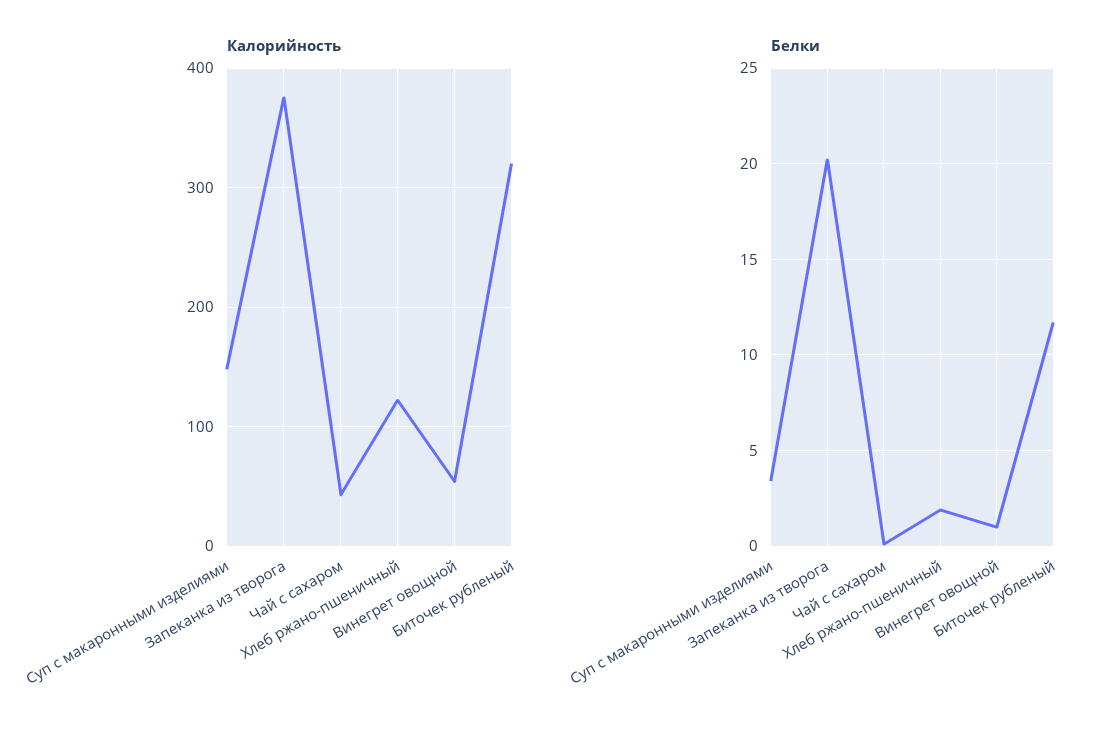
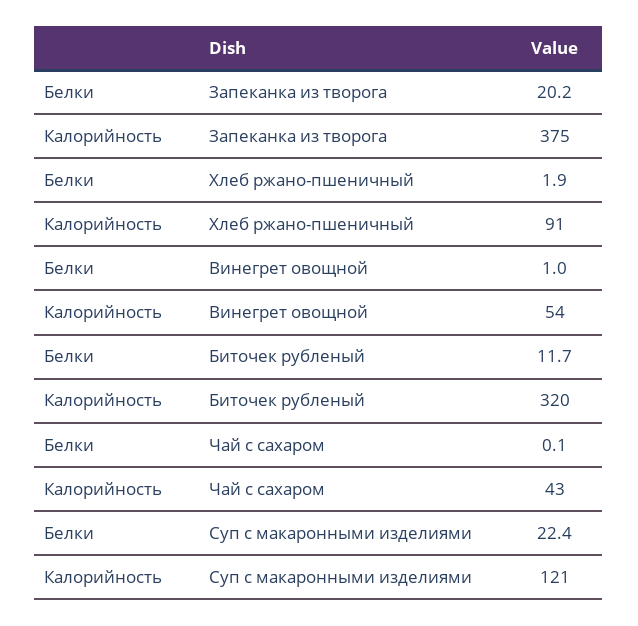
Калорийность, Суп с макаронными изделиями: 150 -> 121
Калорийность, Хлеб ржано-пшеничный: 120 -> 91
Белки, Суп с макаронными изделиями: 3.5 -> 22.4

